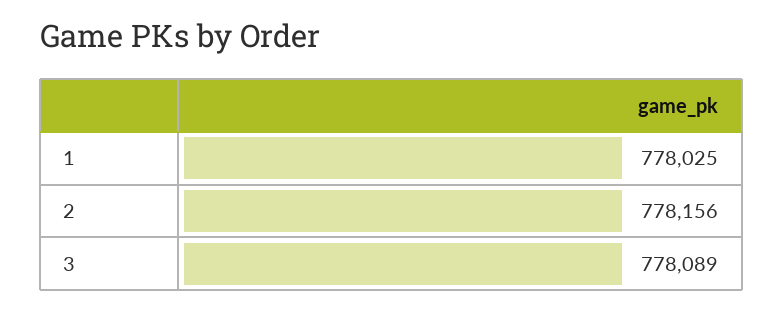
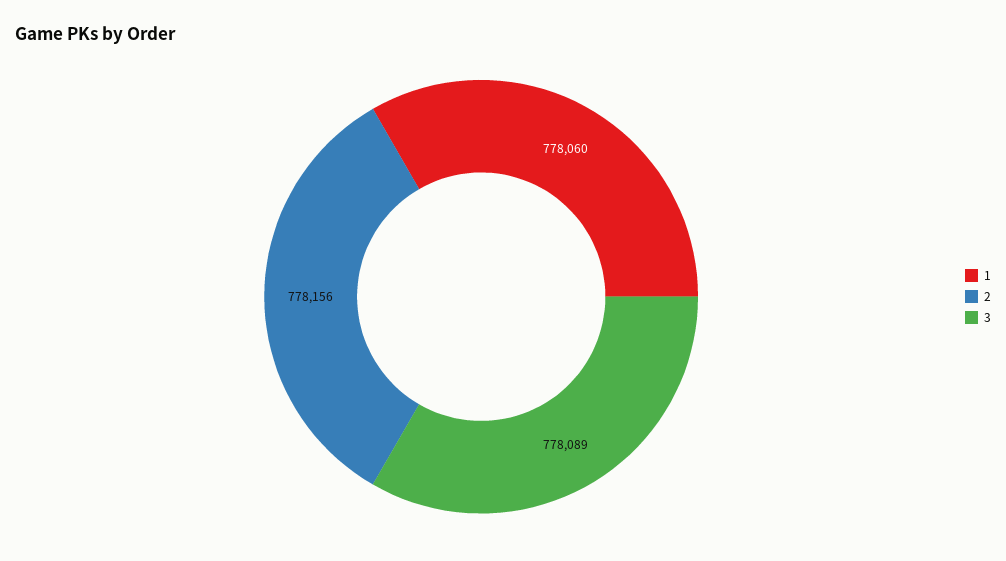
1: 778025 -> 778060

